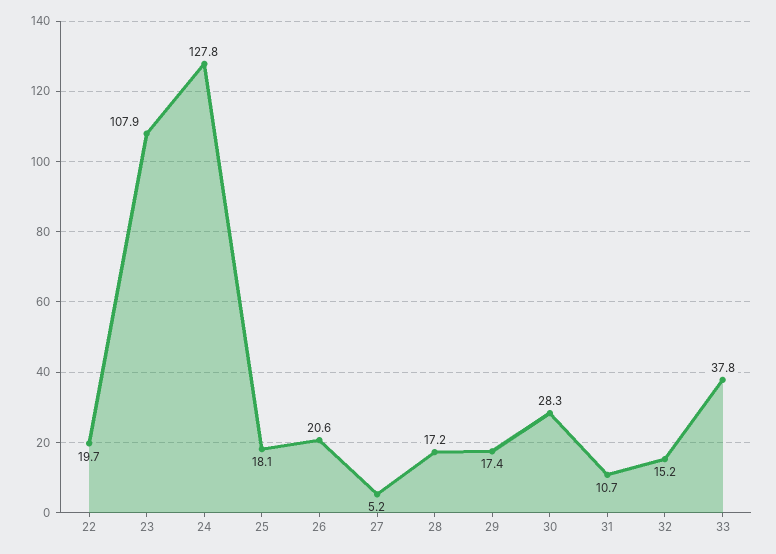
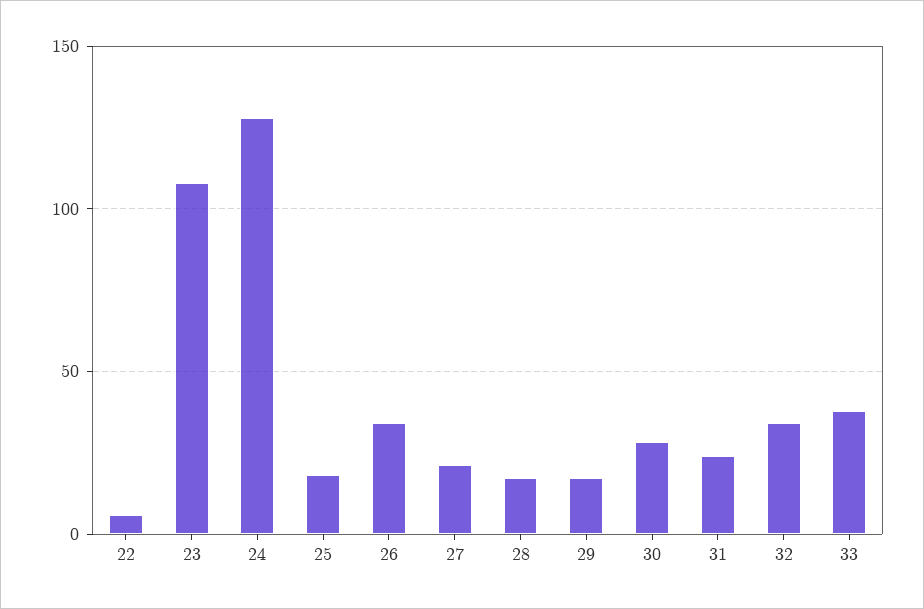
22: 19.7 -> 5
26: 20.6 -> 35
27: 5.2 -> 20
31: 10.7 -> 25
32: 15.2 -> 35

